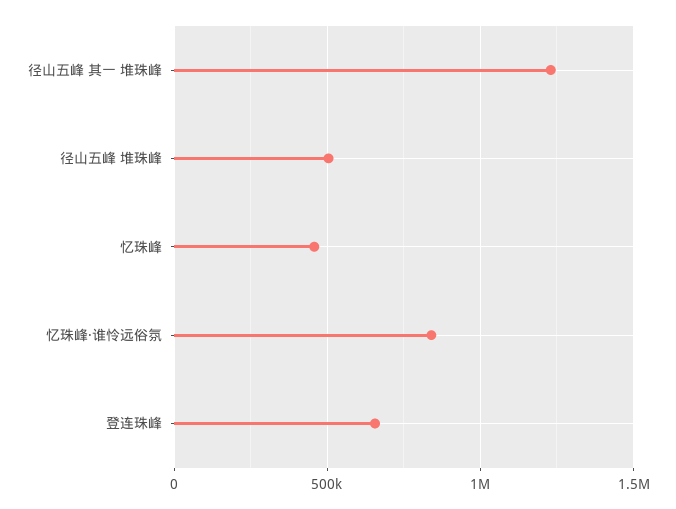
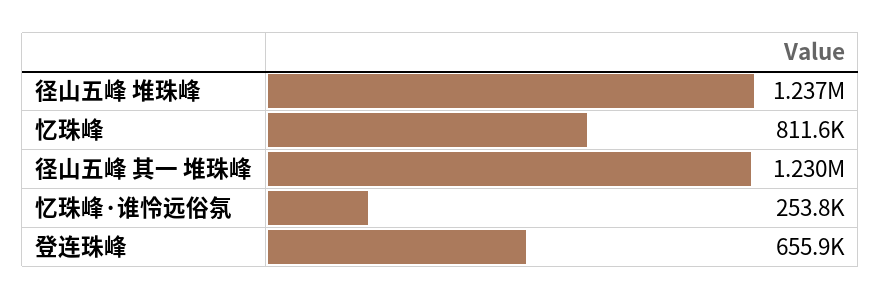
径山五峰 堆珠峰: 500000 -> 1237000
忆珠峰: 450000 -> 811600
忆珠峰·谁怜远俗氛: 850000 -> 253800

